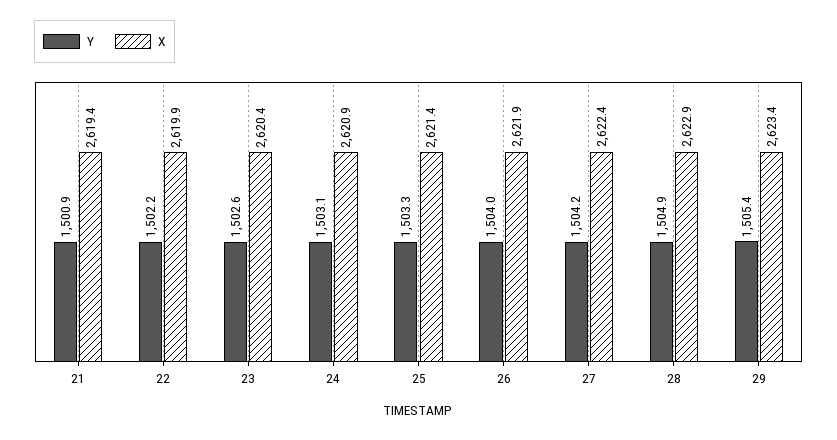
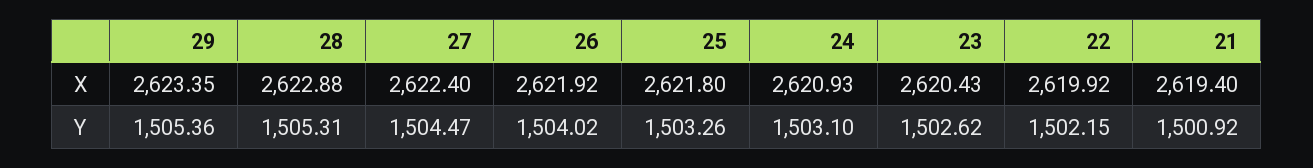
X, 25: 2621.4 -> 2621.8
Y, 27: 1504.2 -> 1504.47
Y, 28: 1504.9 -> 1505.31

